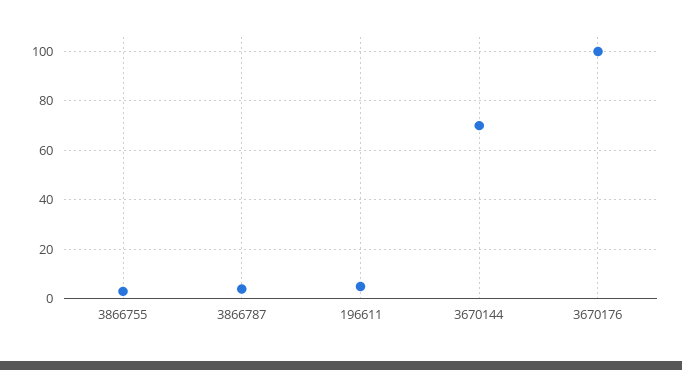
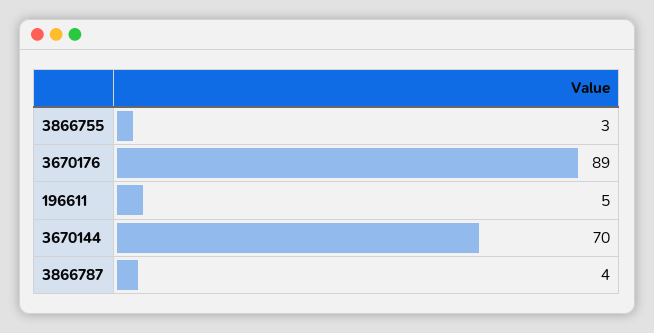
3670176: 100 -> 89

